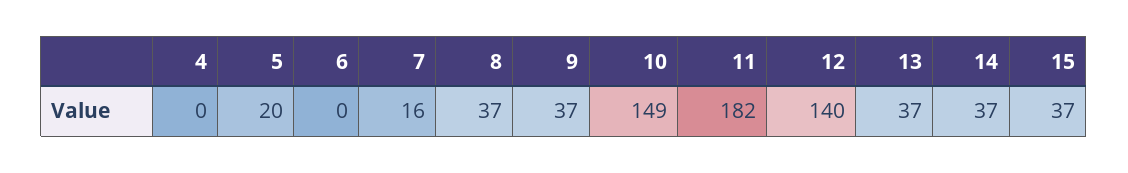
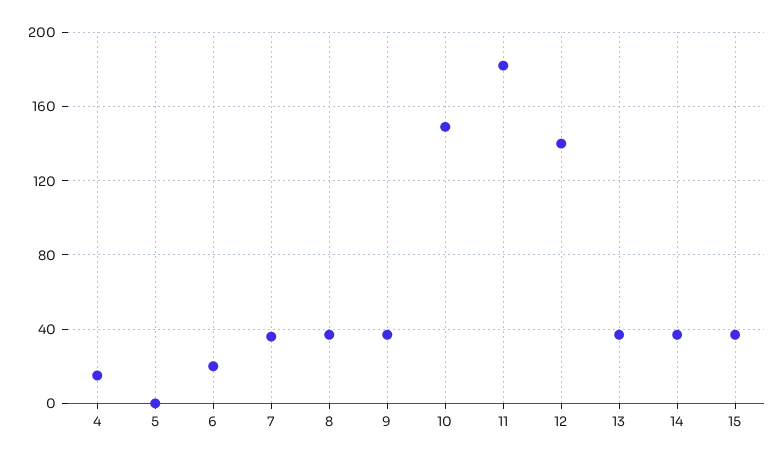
4: 0 -> 15
5: 20 -> 0
6: 0 -> 20
7: 16 -> 35

